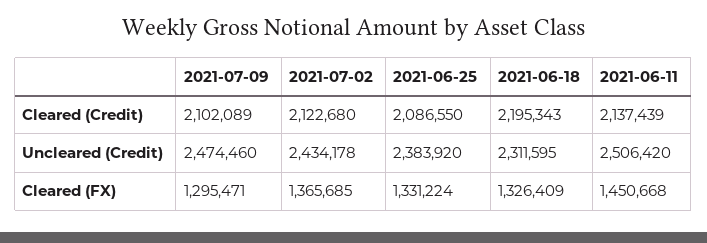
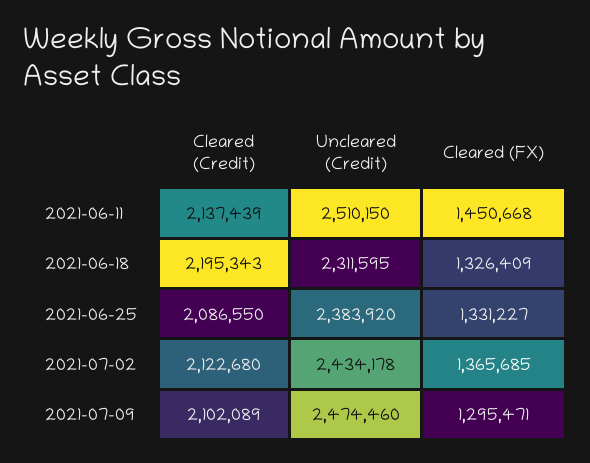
2021-06-11, Uncleared (Credit): 2506420 -> 2510150
2021-06-25, Cleared (FX): 1331224 -> 1331227

